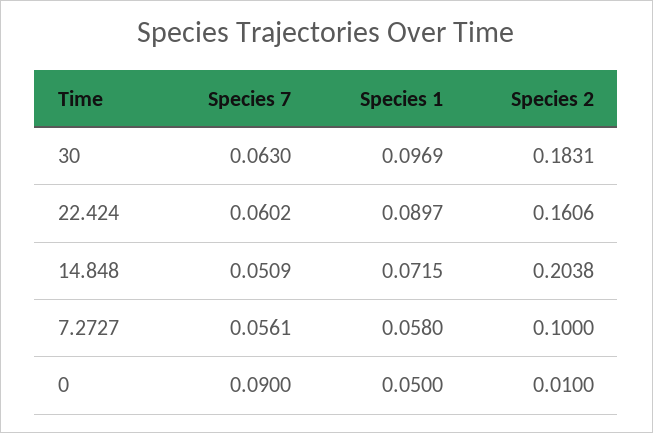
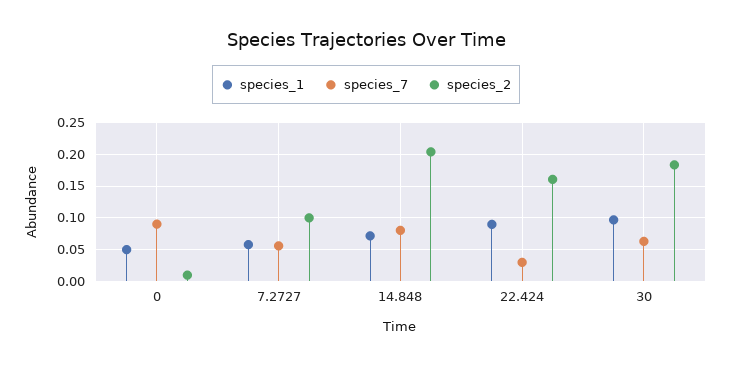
Species 7, 22.424: 0.0602 -> 0.03
Species 7, 14.848: 0.0509 -> 0.08

